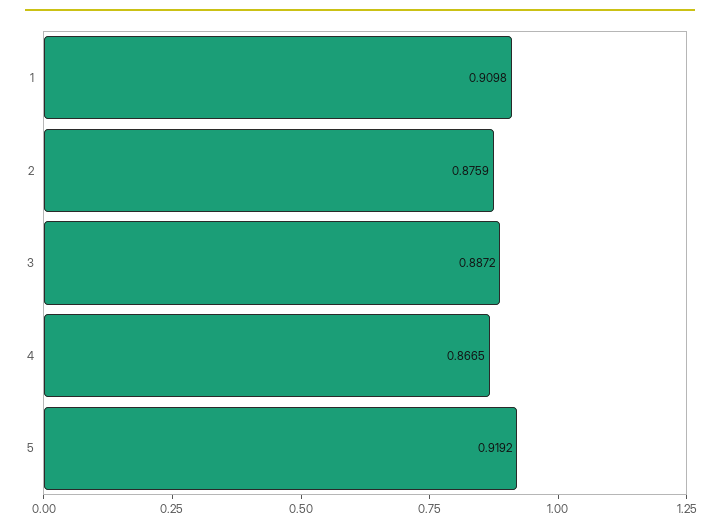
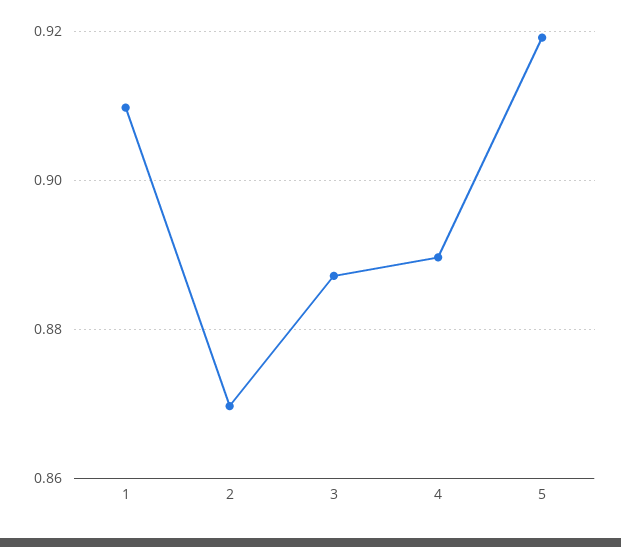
2: 0.8759 -> 0.87
4: 0.8665 -> 0.89

